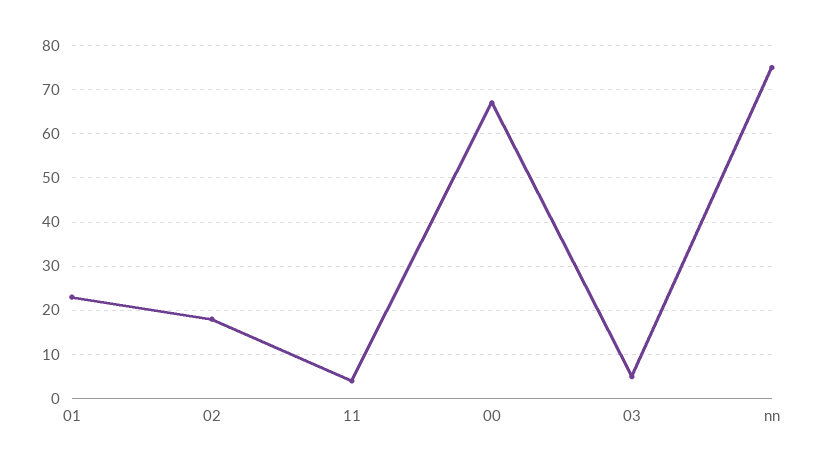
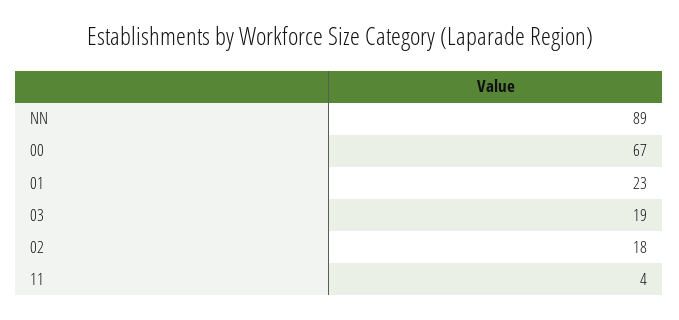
03: 5 -> 19
nn: 75 -> 89

